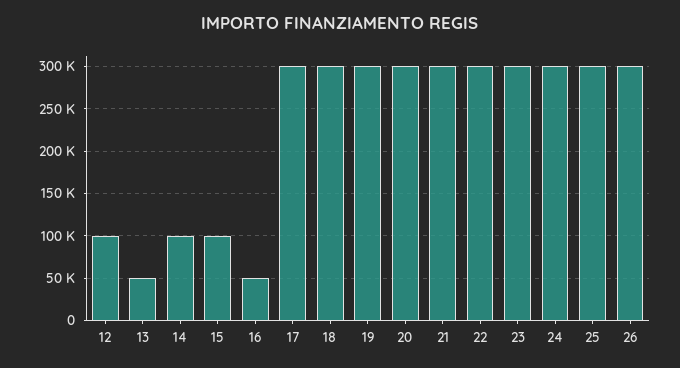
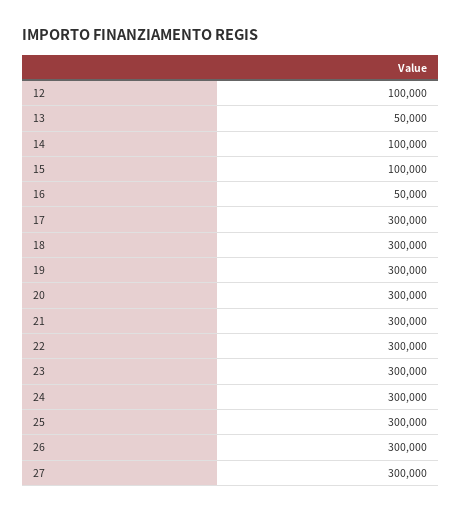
27: none -> 300000

